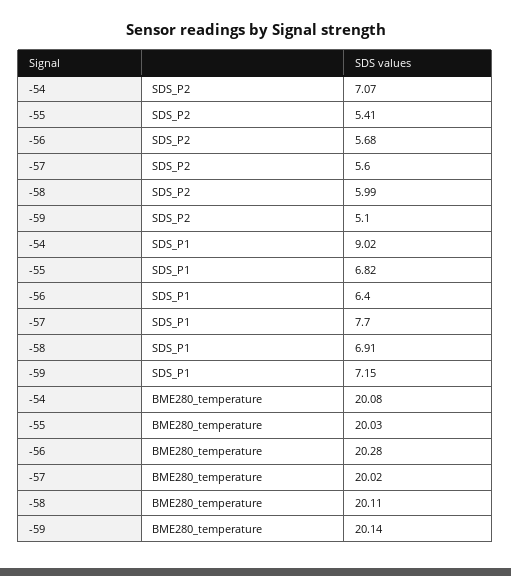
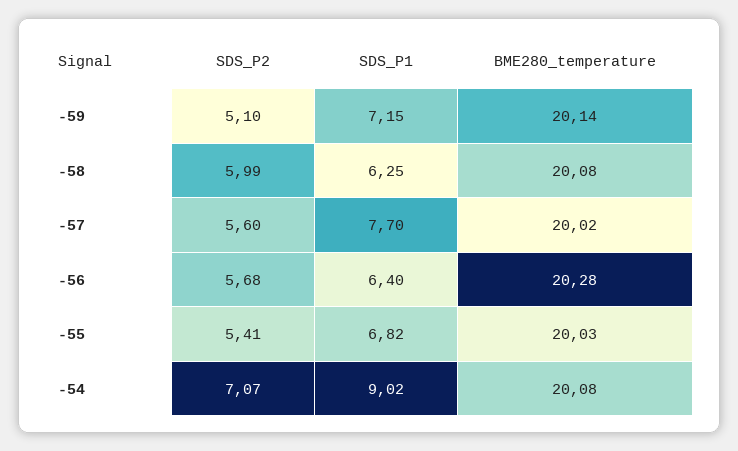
-58, SDS_P1: 6.91 -> 6.25
-58, BME280_temperature: 20.11 -> 20.08

